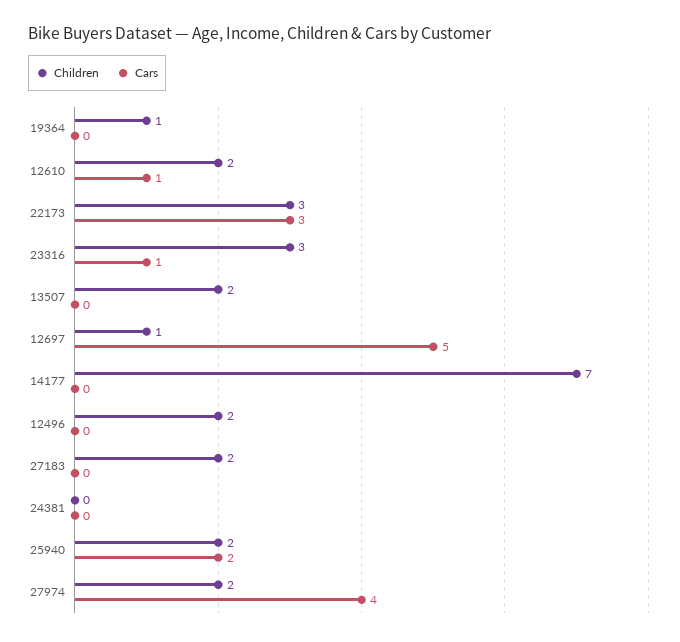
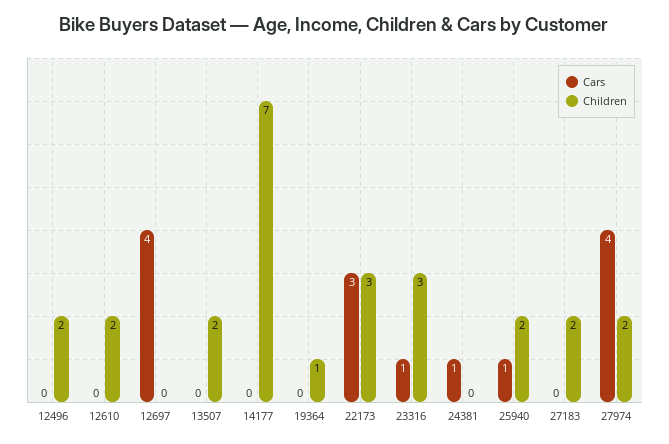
Cars, 12610: 1 -> 0
Children, 12697: 1 -> 0
Cars, 12697: 5 -> 4
Cars, 24381: 0 -> 1
Cars, 25940: 2 -> 1

